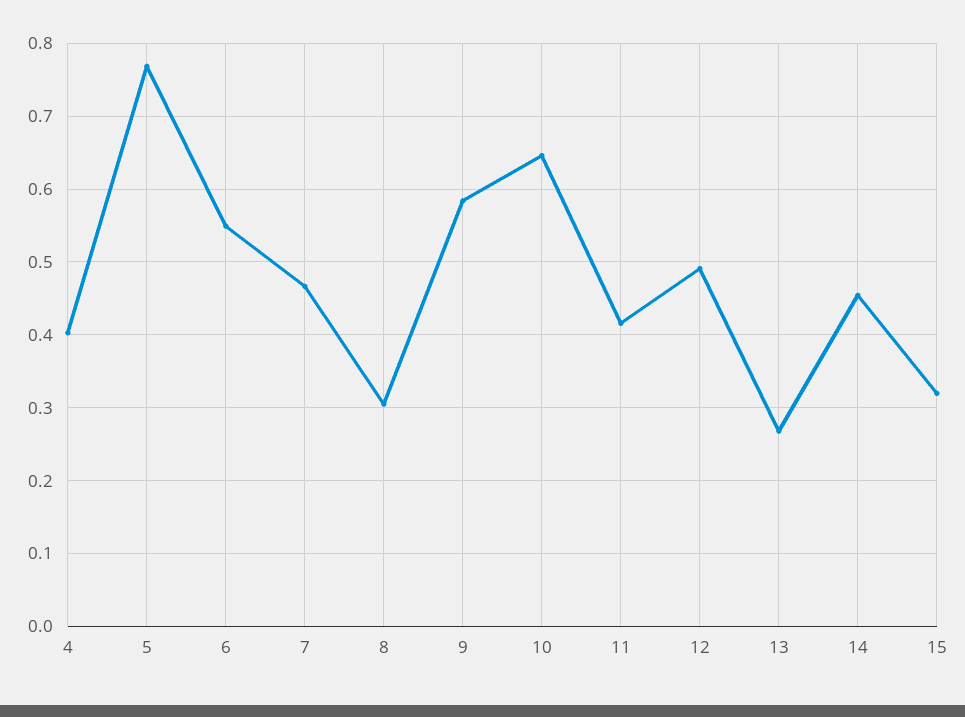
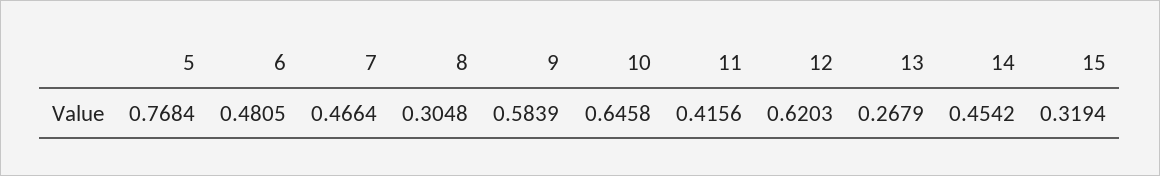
4: 0.4 -> none
6: 0.55 -> 0.4805
12: 0.49 -> 0.6203

